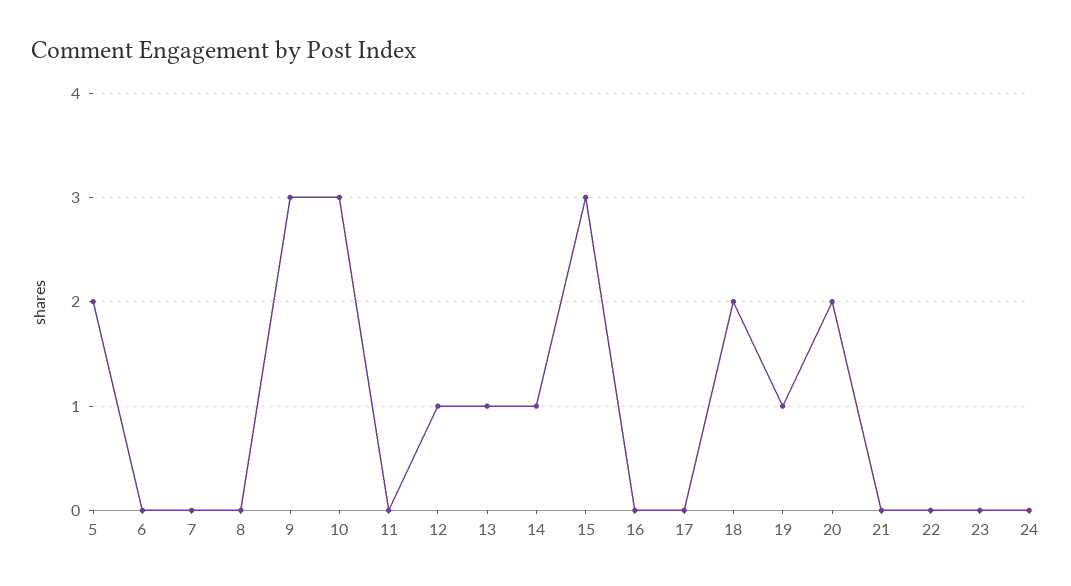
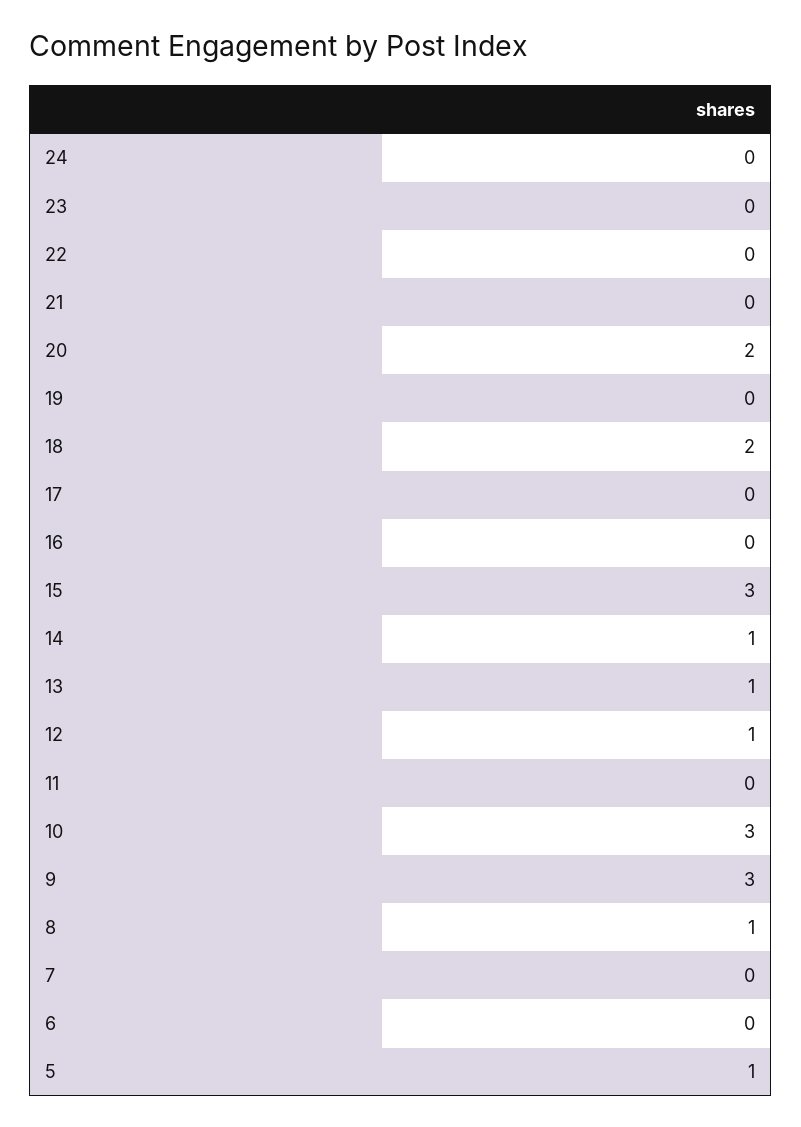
5: 2 -> 1
8: 0 -> 1
19: 1 -> 0

